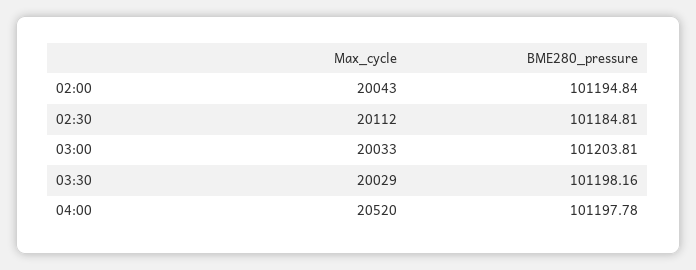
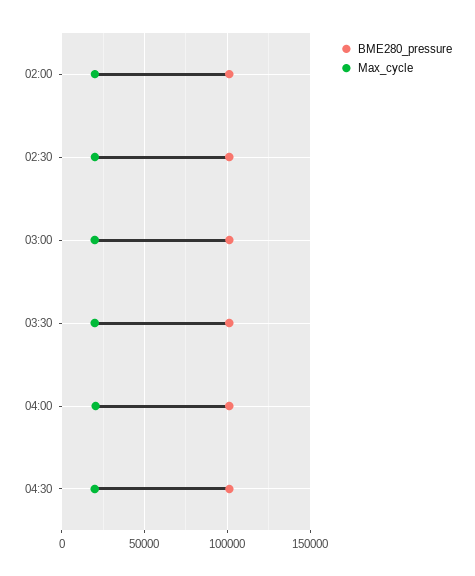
BME280_pressure, 04:30: none -> 100000
Max_cycle, 04:30: none -> 20000

